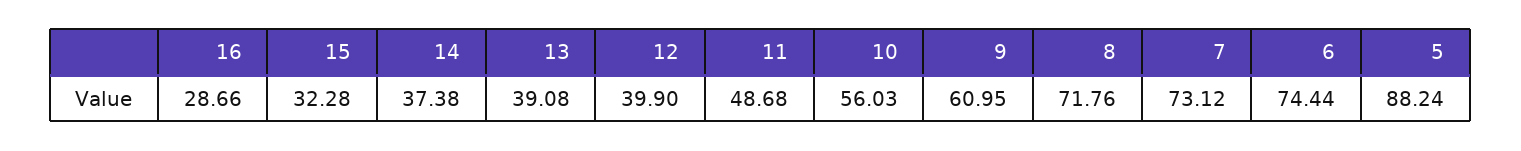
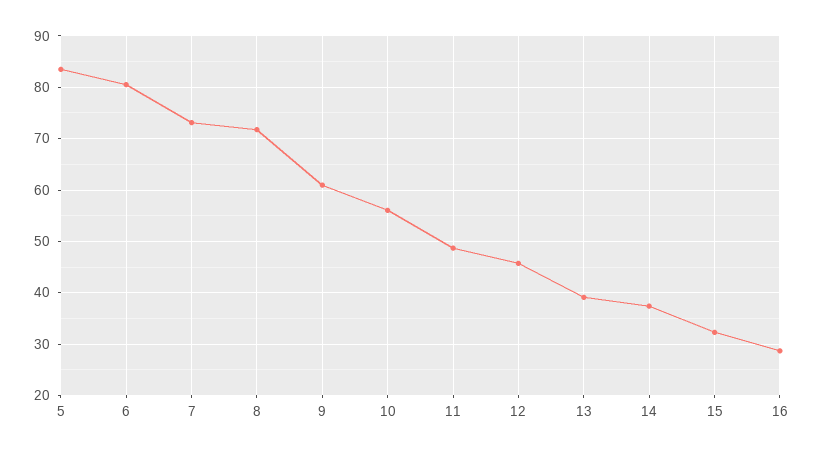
12: 39.9 -> 46
6: 74.44 -> 80
5: 88.24 -> 84

